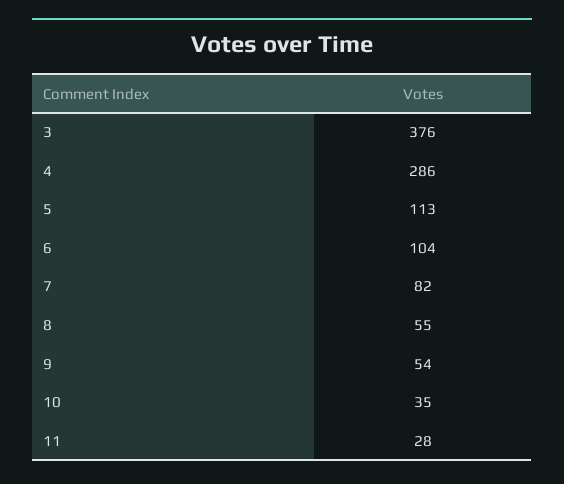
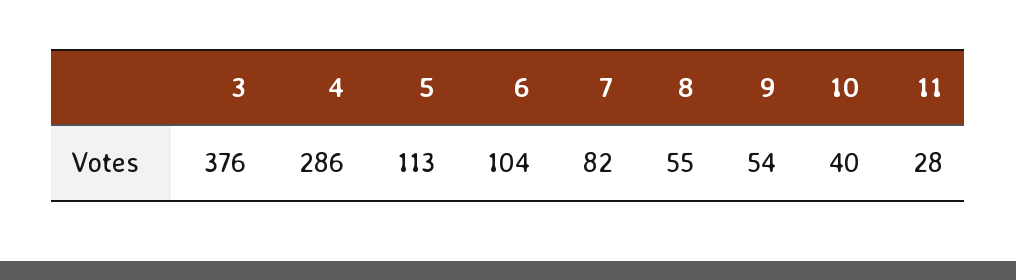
10: 35 -> 40

